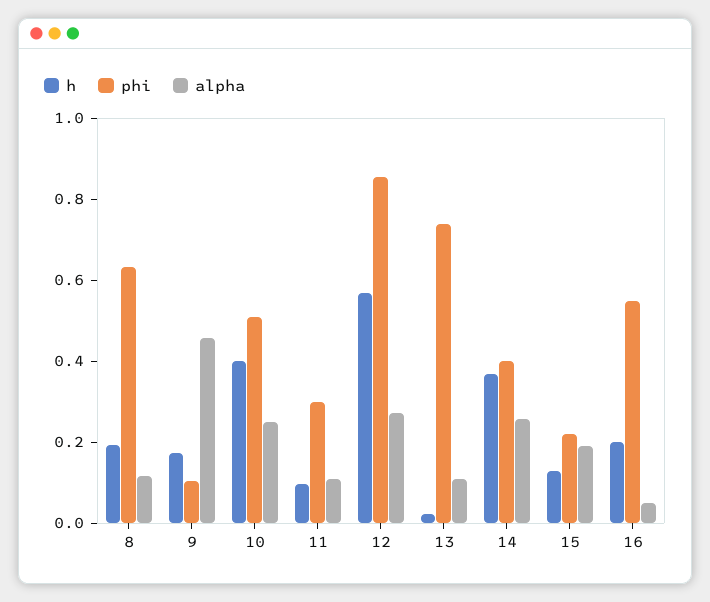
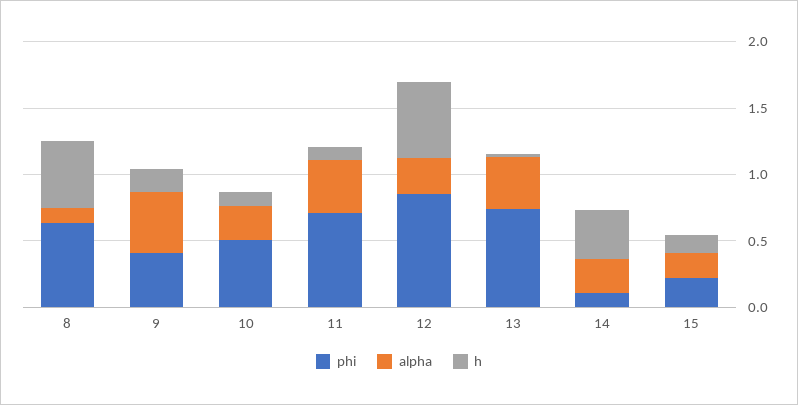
h, 8: 0.2 -> 0.5
phi, 9: 0.1 -> 0.4
h, 10: 0.4 -> 0.1
phi, 11: 0.3 -> 0.7
alpha, 11: 0.1 -> 0.4
alpha, 13: 0.1 -> 0.4
phi, 14: 0.4 -> 0.1
h, 16: 0.2 -> none
phi, 16: 0.55 -> none
alpha, 16: 0.05 -> none

